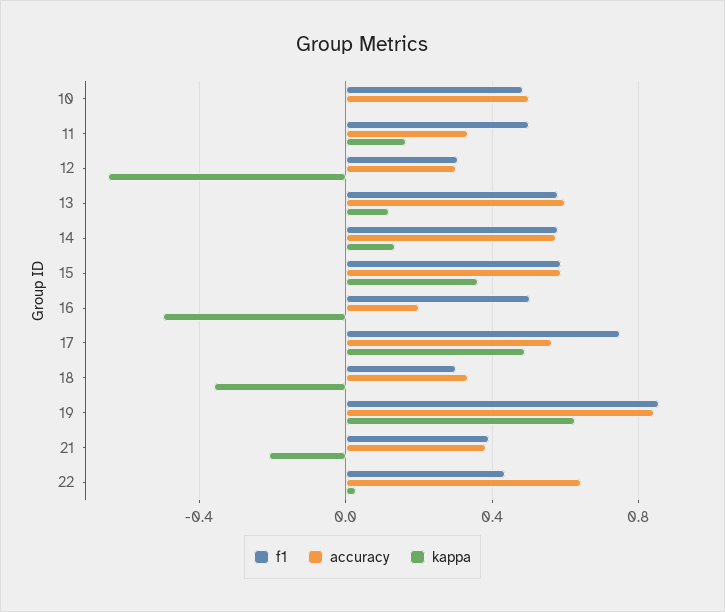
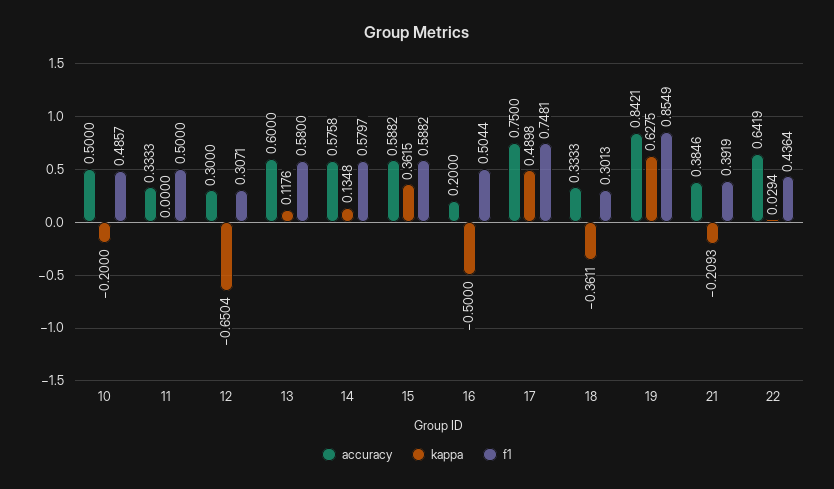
kappa, 10: 0 -> -0.2
kappa, 11: 0.15 -> 0
accuracy, 17: 0.55 -> 0.75

